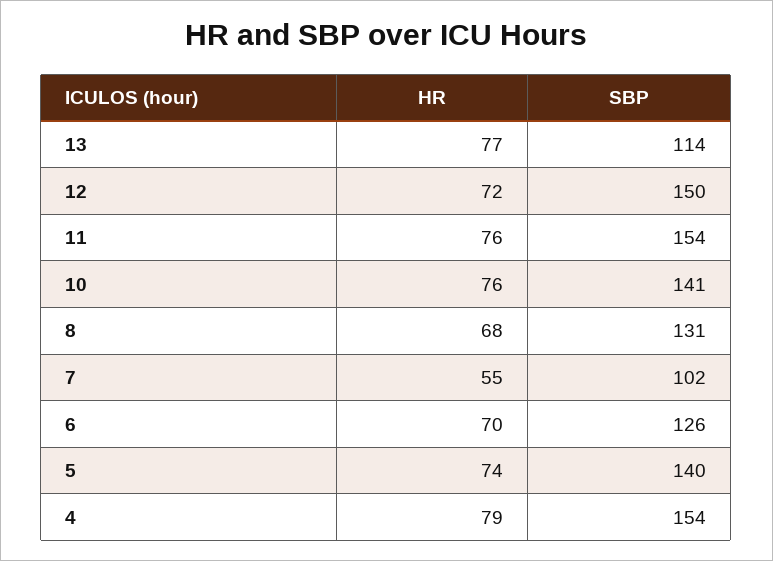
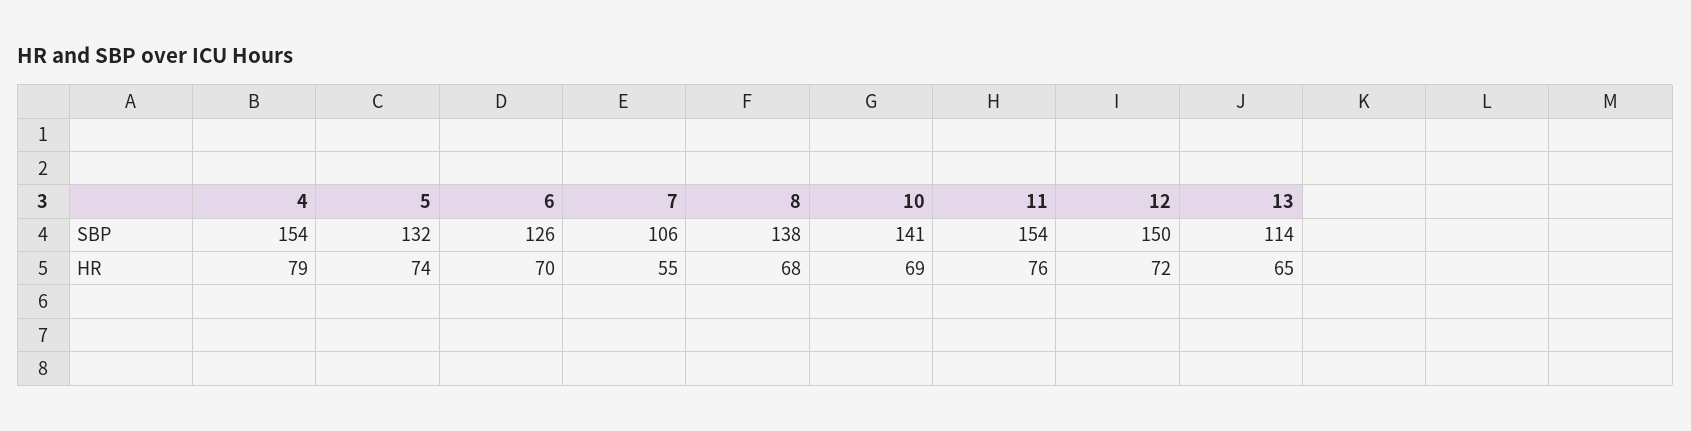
HR, 13: 77 -> 65
HR, 10: 76 -> 69
SBP, 8: 131 -> 138
SBP, 7: 102 -> 106
SBP, 5: 140 -> 132

